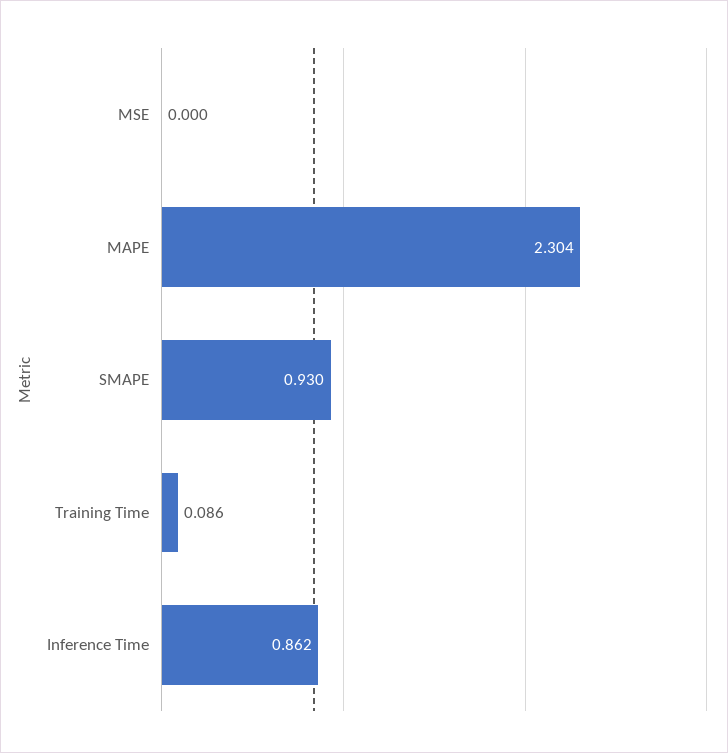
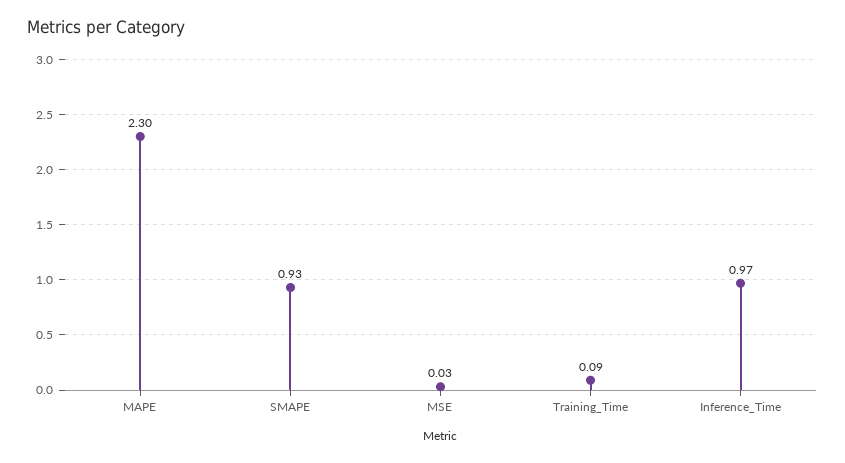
MSE: 0 -> 0.03
Inference Time: 0.862 -> 0.97

